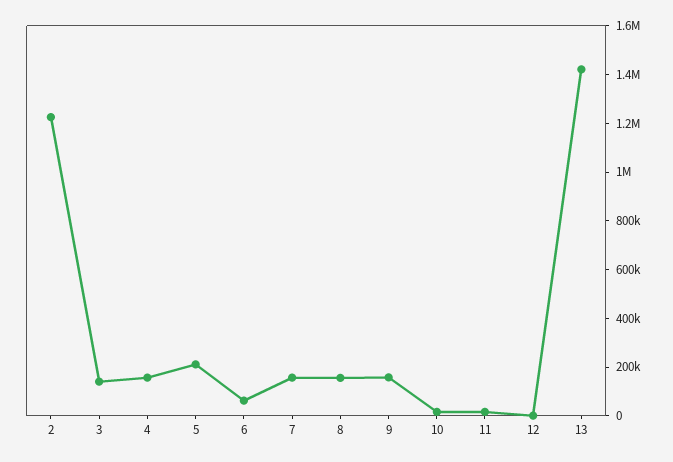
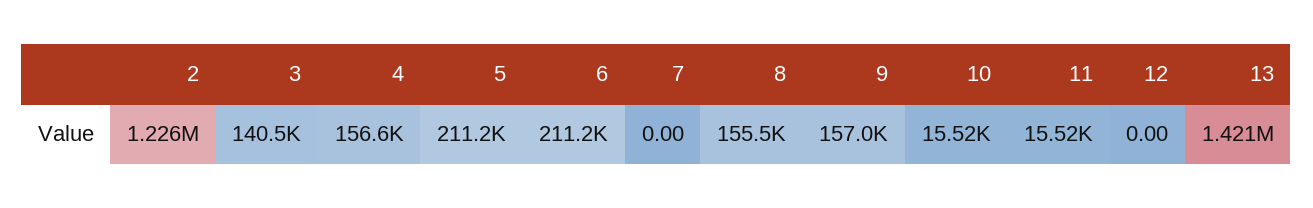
6: 50000 -> 211200
7: 150000 -> 0

